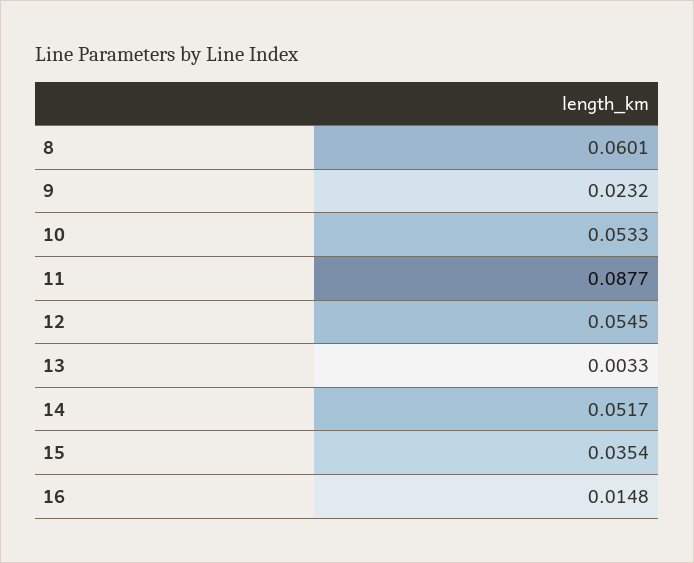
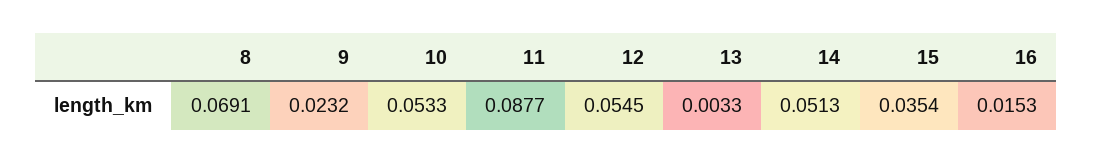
8: 0.0601 -> 0.0691
14: 0.0517 -> 0.0513
16: 0.0148 -> 0.0153

